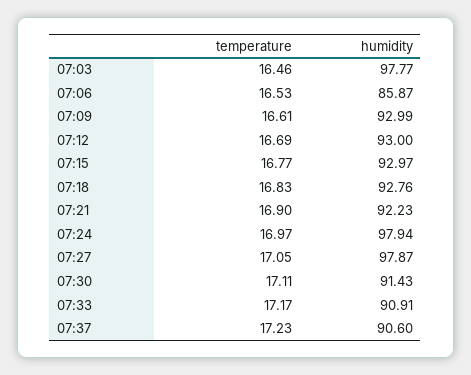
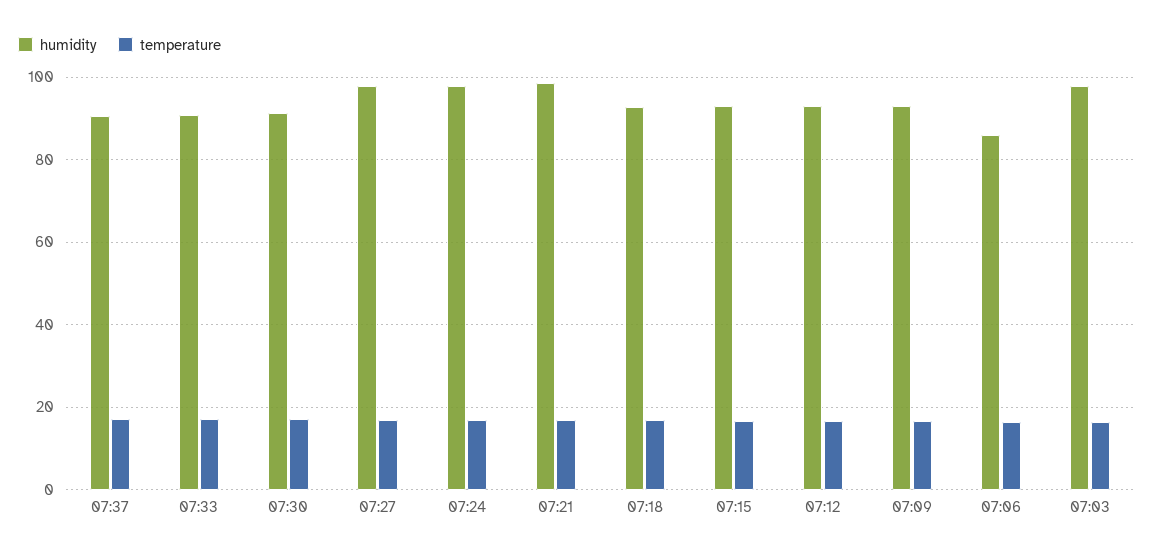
humidity, 07:21: 92.23 -> 98

